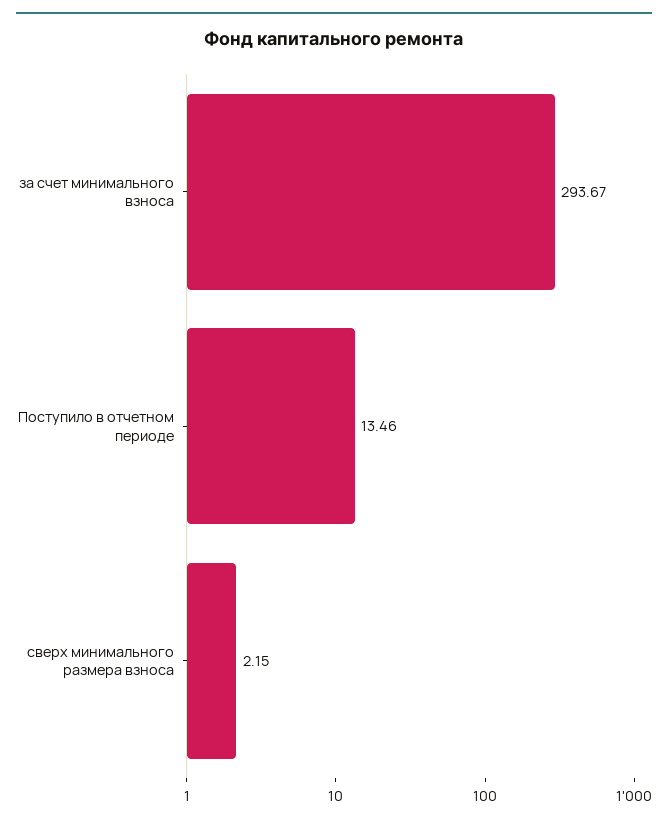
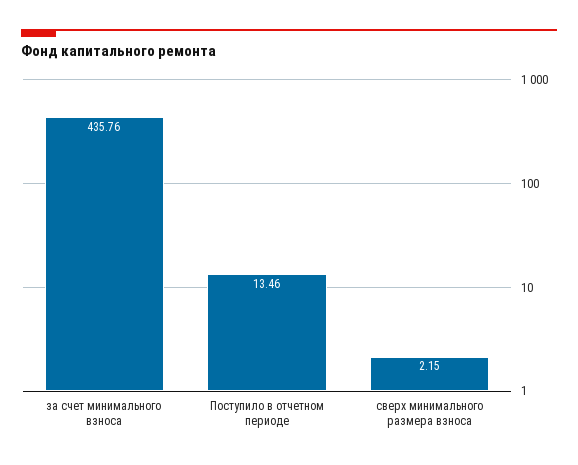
за счет минимального взноса: 293.67 -> 435.76

